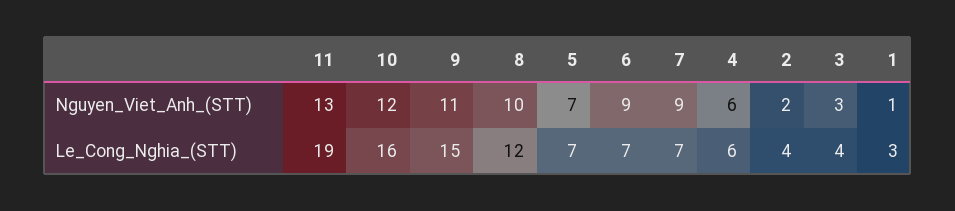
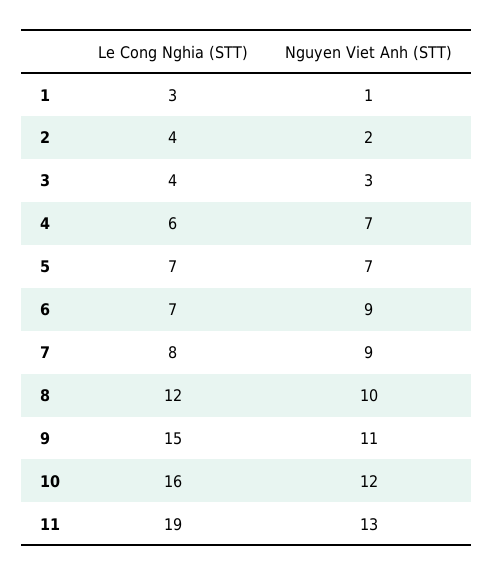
4, Nguyen_Viet_Anh_(STT): 6 -> 7
7, Le_Cong_Nghia_(STT): 7 -> 8

